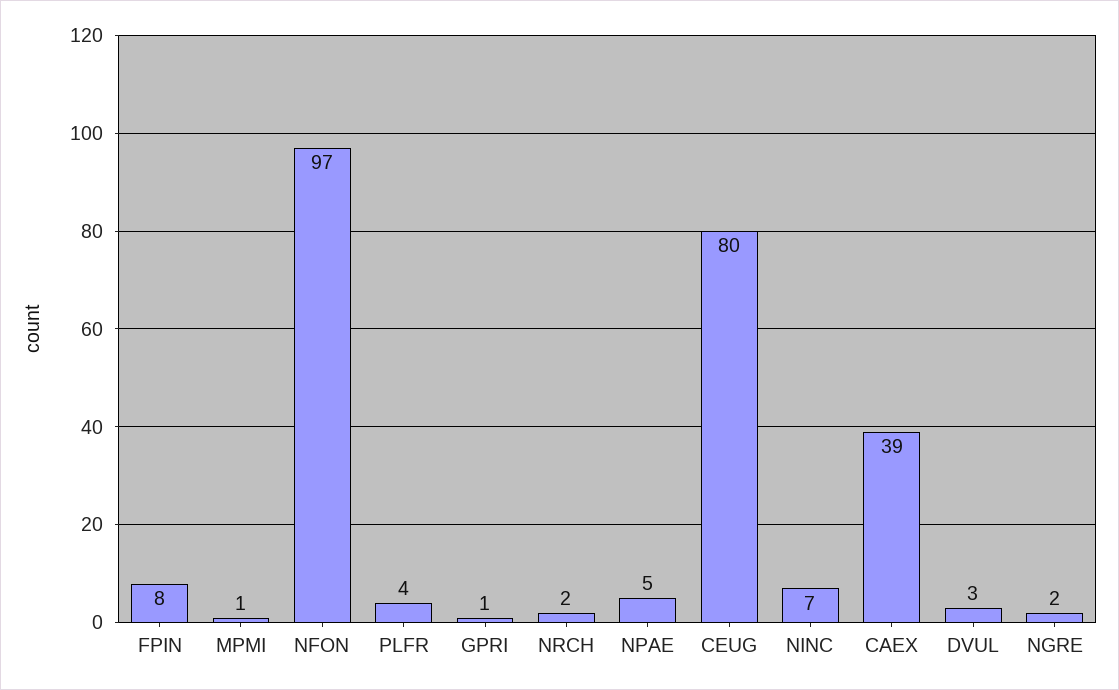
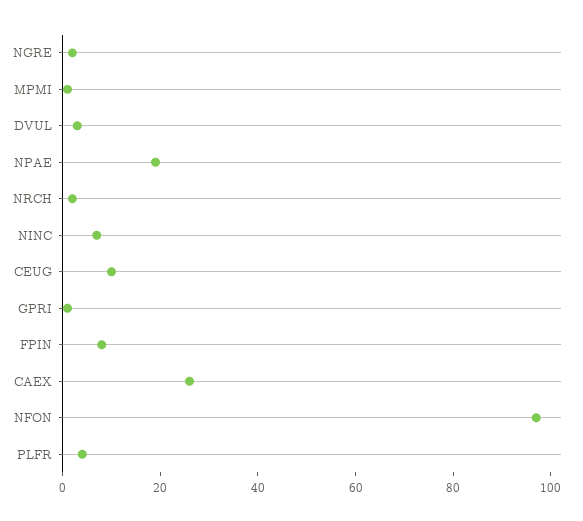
NPAE: 5 -> 20
CEUG: 80 -> 10
CAEX: 39 -> 25

